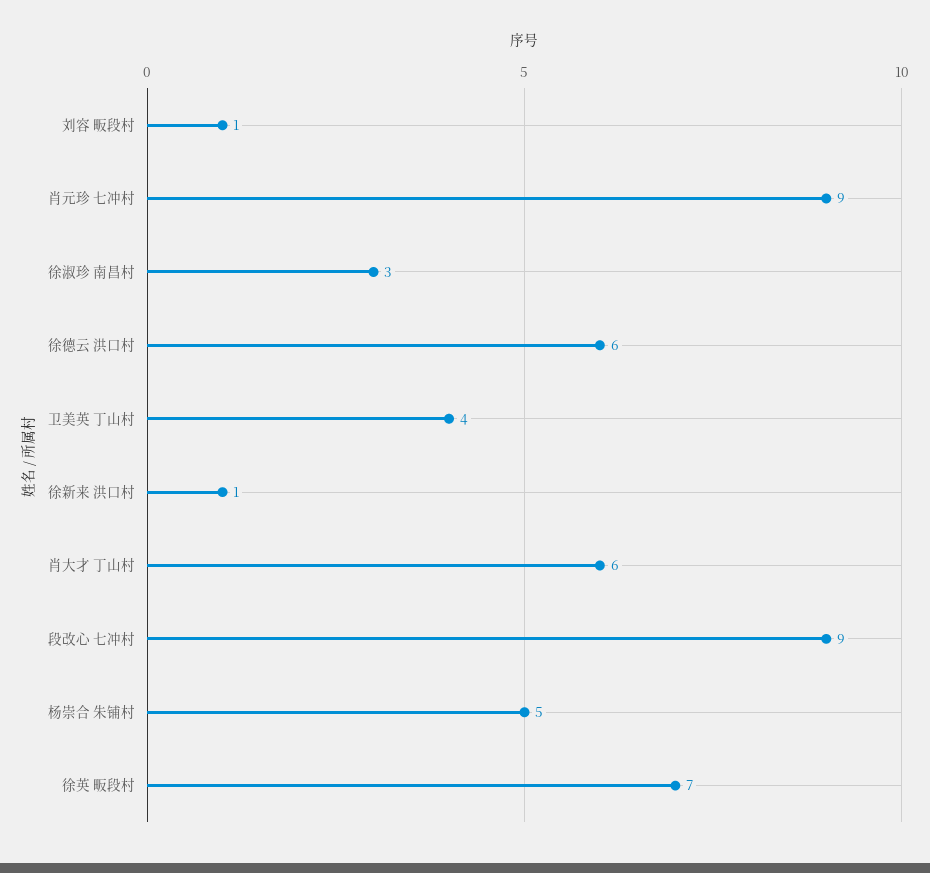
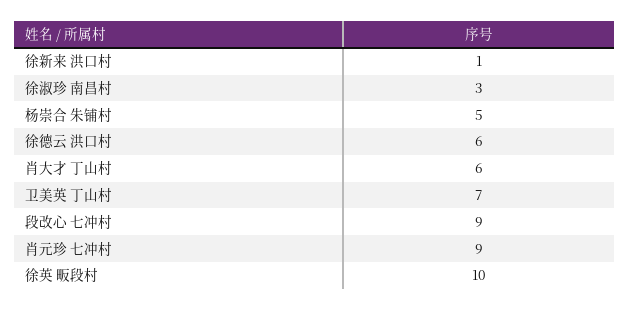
刘容 畈段村: 1 -> none
卫美英 丁山村: 4 -> 7
徐英 畈段村: 7 -> 10

